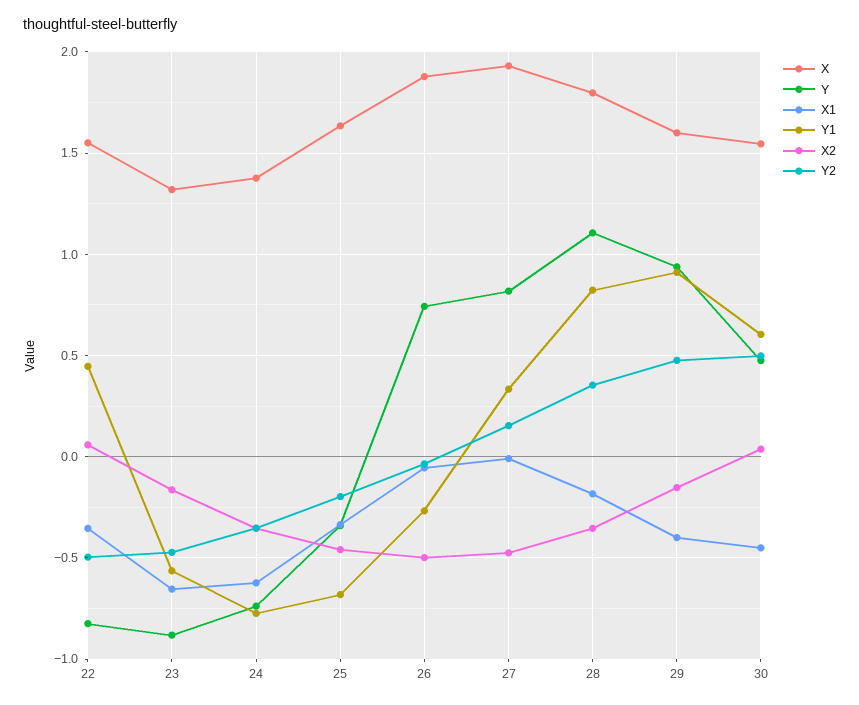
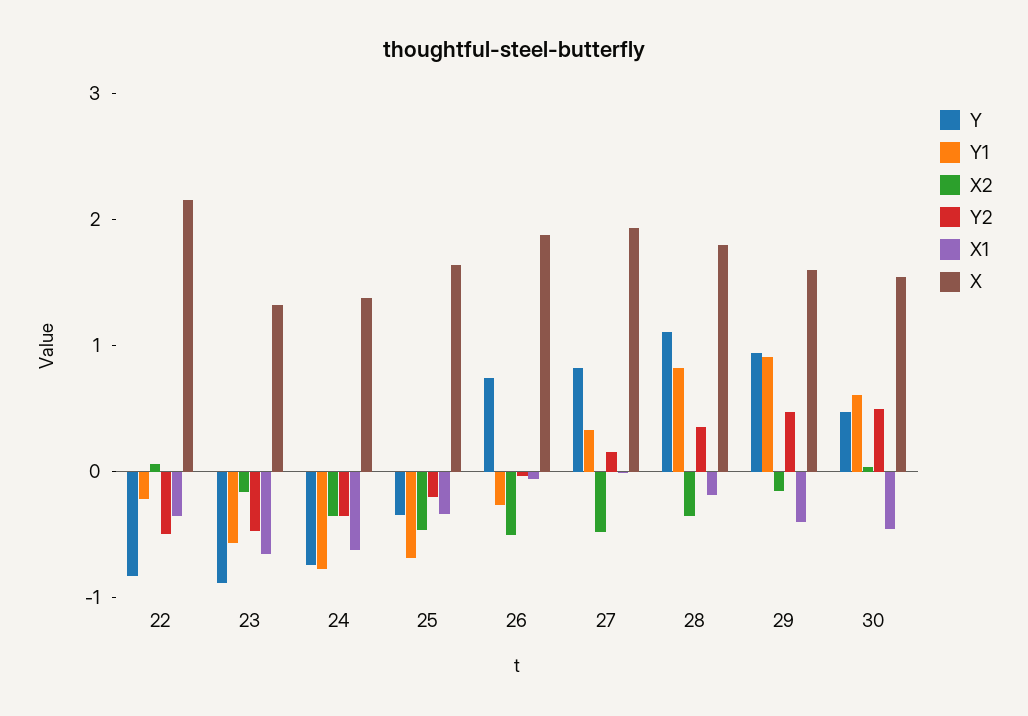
X, 22: 1.55 -> 2.2
Y1, 22: 0.45 -> -0.2

